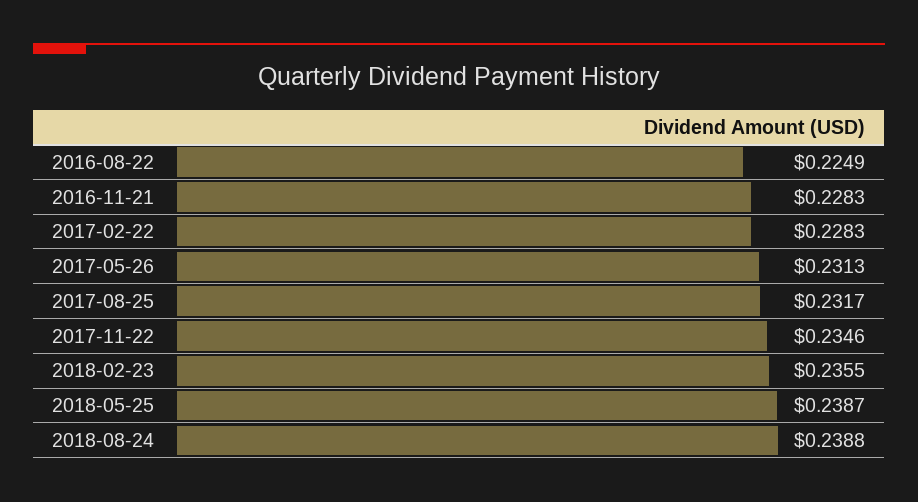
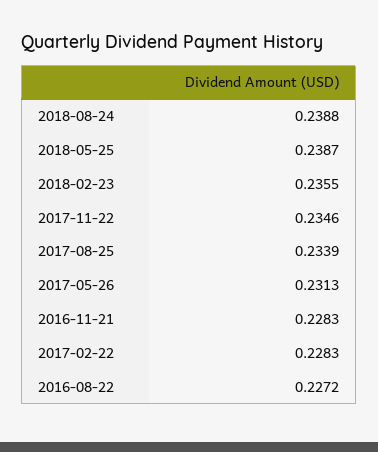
2016-08-22: 0.2249 -> 0.2272
2017-08-25: 0.2317 -> 0.2339

